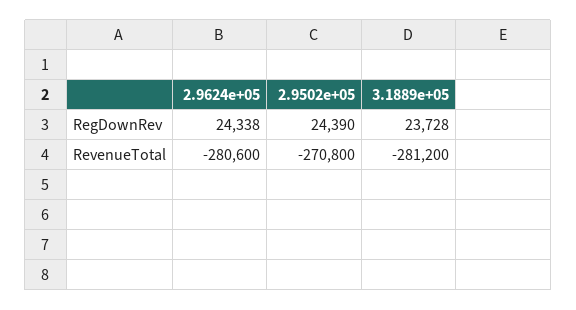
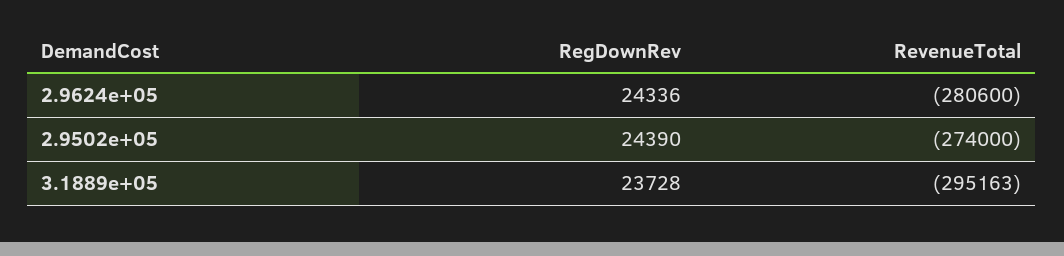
2.9624e+05, RegDownRev: 24338 -> 24336
2.9502e+05, RevenueTotal: -270800 -> -274000
3.1889e+05, RevenueTotal: -281200 -> -295163

